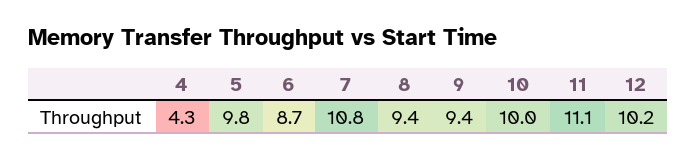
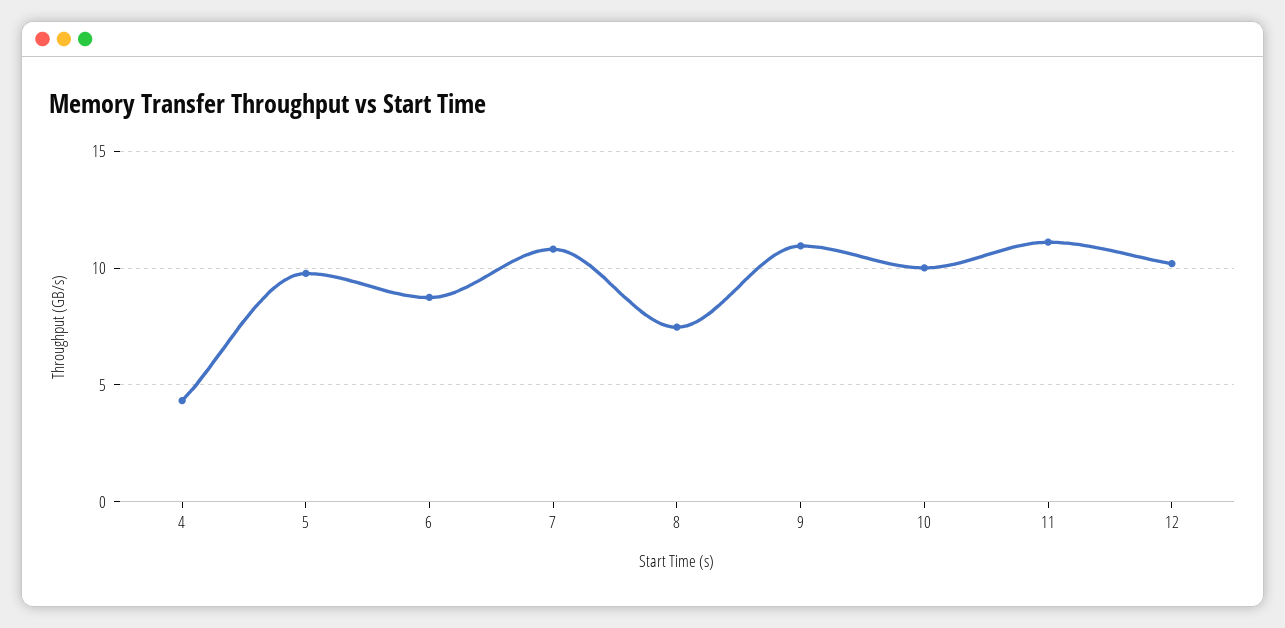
8: 9.4 -> 7.5
9: 9.4 -> 11

